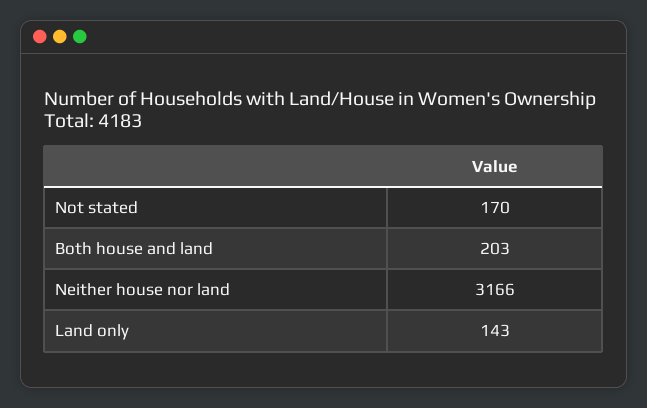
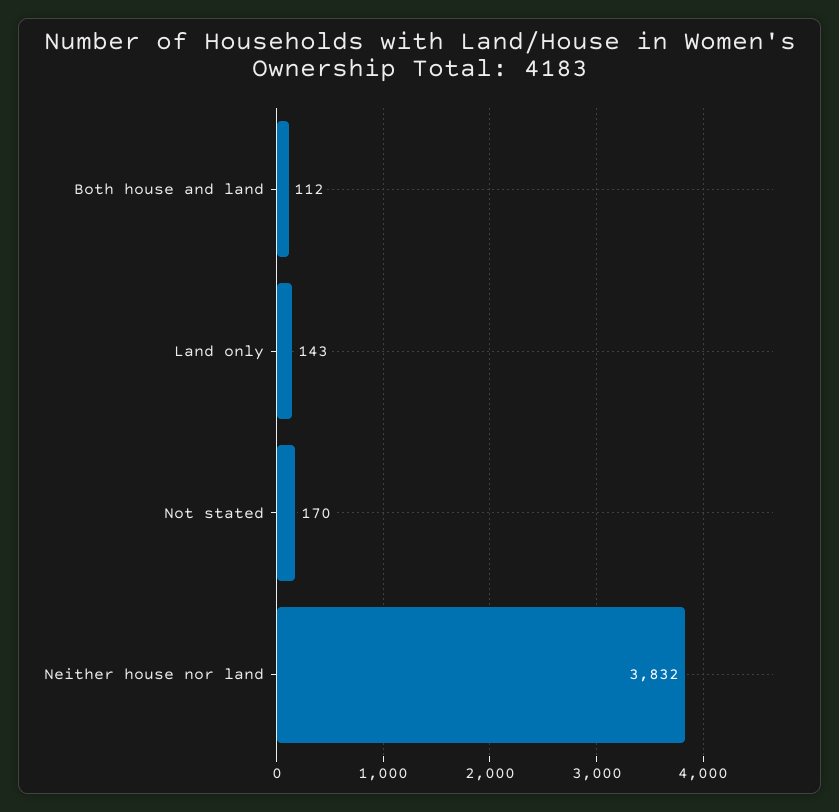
Both house and land: 203 -> 112
Neither house nor land: 3166 -> 3832

